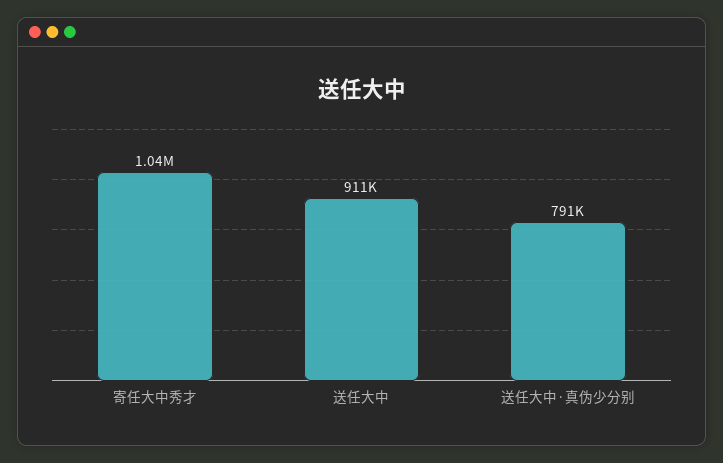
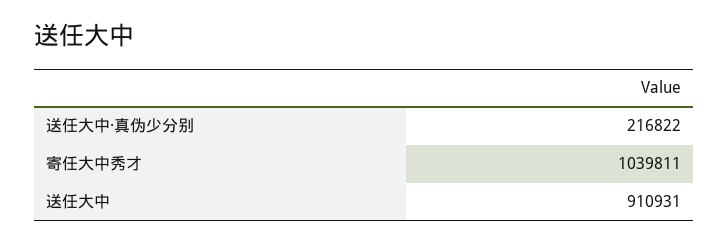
送任大中·真伪少分别: 791000 -> 216822

